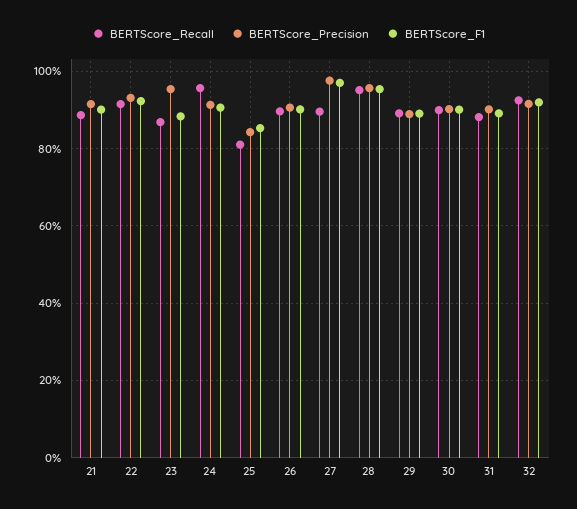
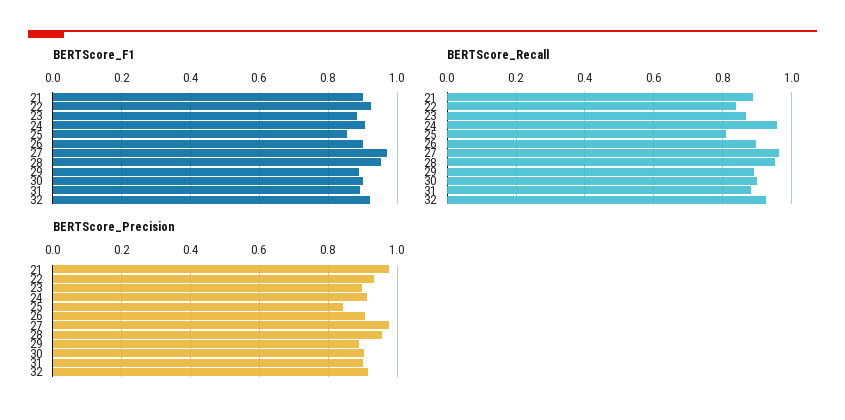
BERTScore_Precision, 21: 0.92 -> 0.98
BERTScore_Recall, 22: 0.92 -> 0.84
BERTScore_Precision, 23: 0.96 -> 0.9
BERTScore_Recall, 27: 0.9 -> 0.96

